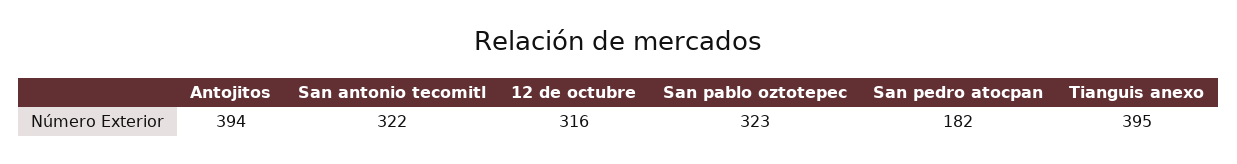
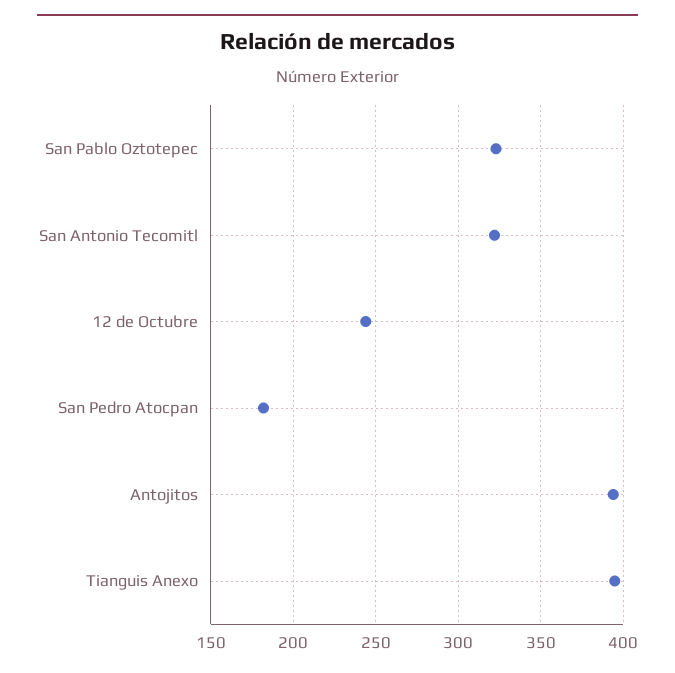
12 de octubre: 316 -> 245

